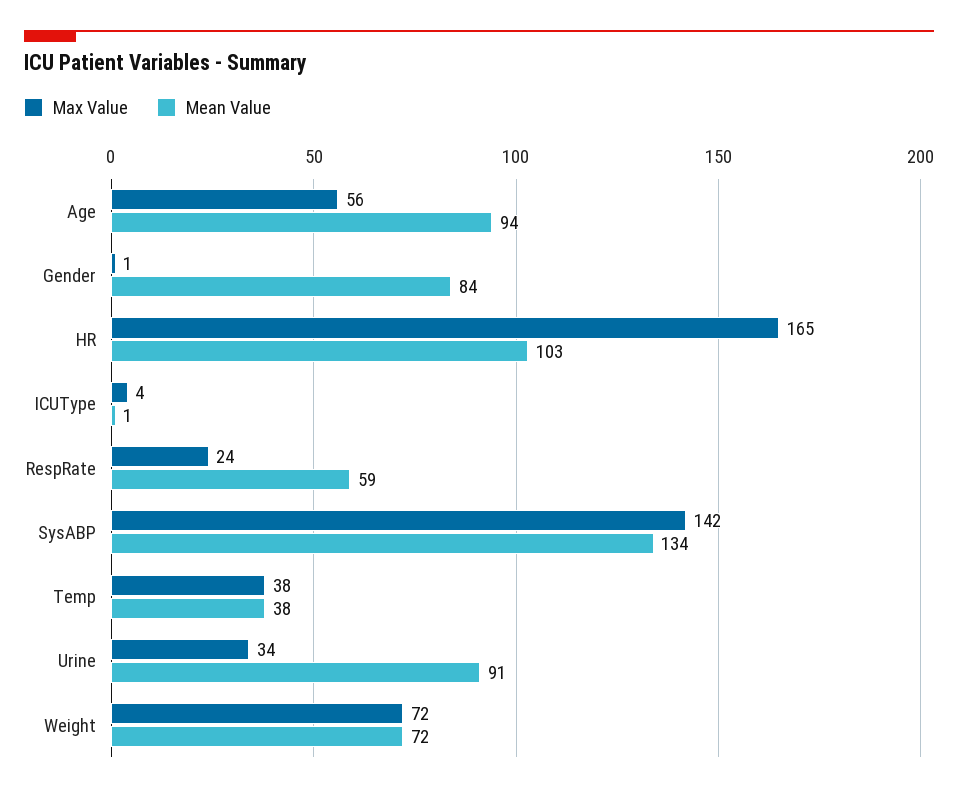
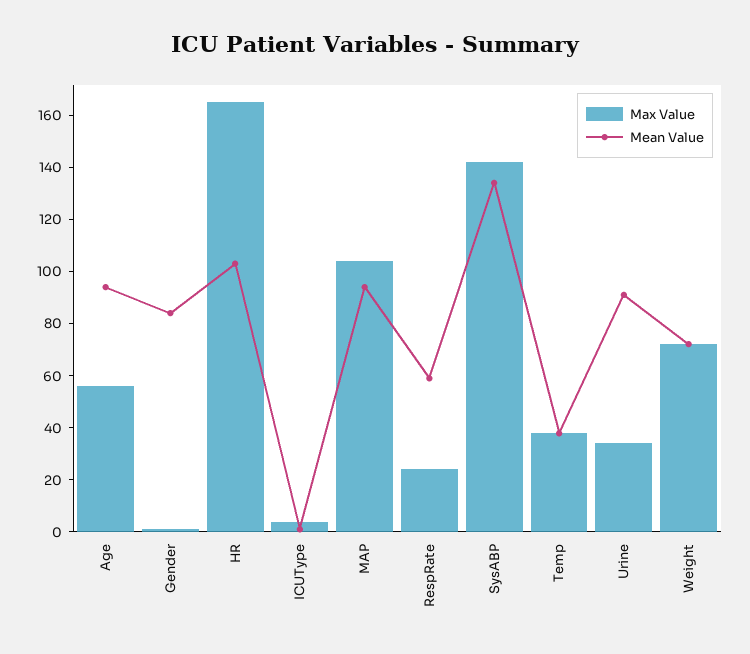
Max Value, MAP: none -> 105
Mean Value, MAP: none -> 95

